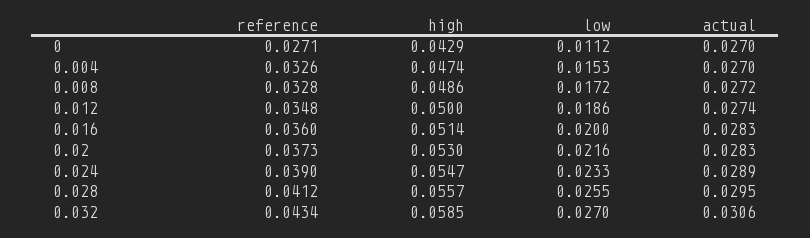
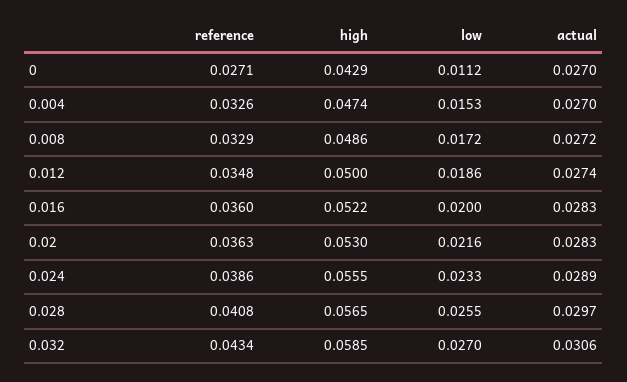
reference, 0.008: 0.0328 -> 0.0329
high, 0.016: 0.0514 -> 0.0522
reference, 0.02: 0.0373 -> 0.0363
reference, 0.024: 0.039 -> 0.0386
high, 0.024: 0.0547 -> 0.0555
reference, 0.028: 0.0412 -> 0.0408
high, 0.028: 0.0557 -> 0.0565
actual, 0.028: 0.0295 -> 0.0297

